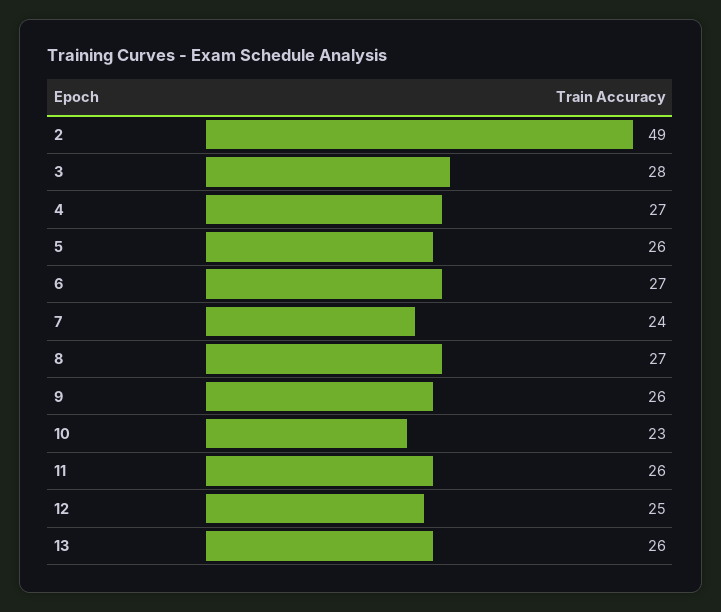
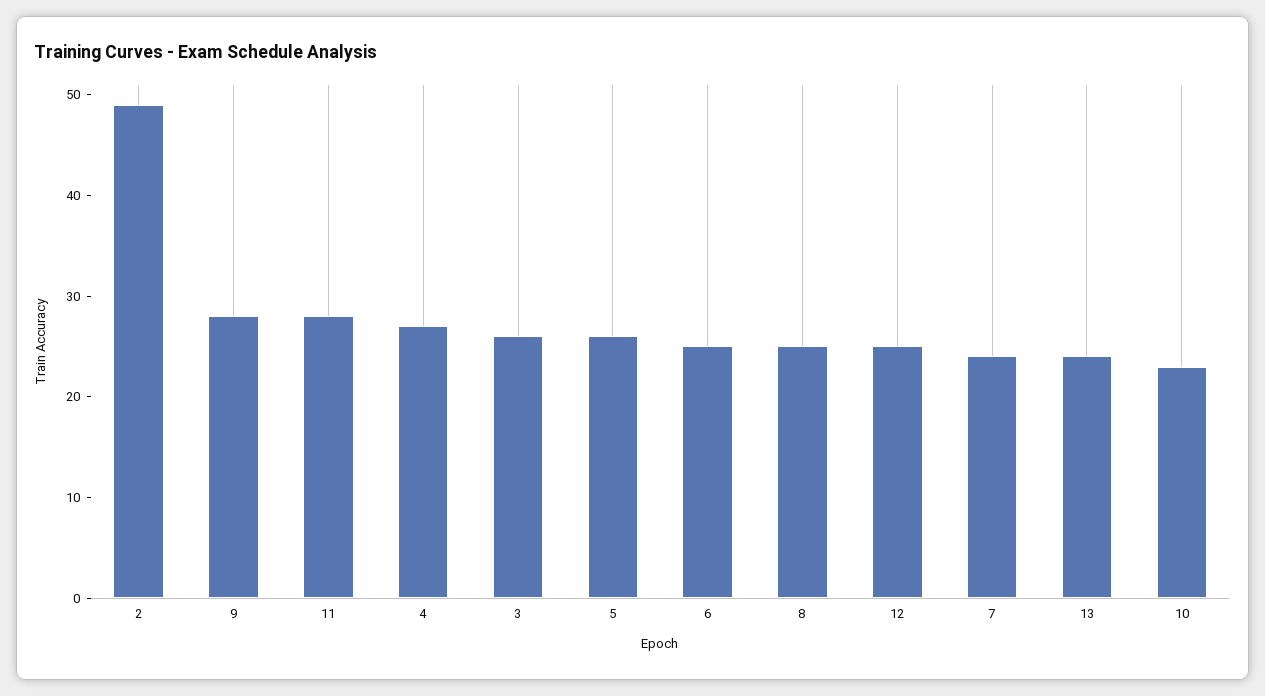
3: 28 -> 26
6: 27 -> 25
8: 27 -> 25
9: 26 -> 28
11: 26 -> 28
13: 26 -> 24

